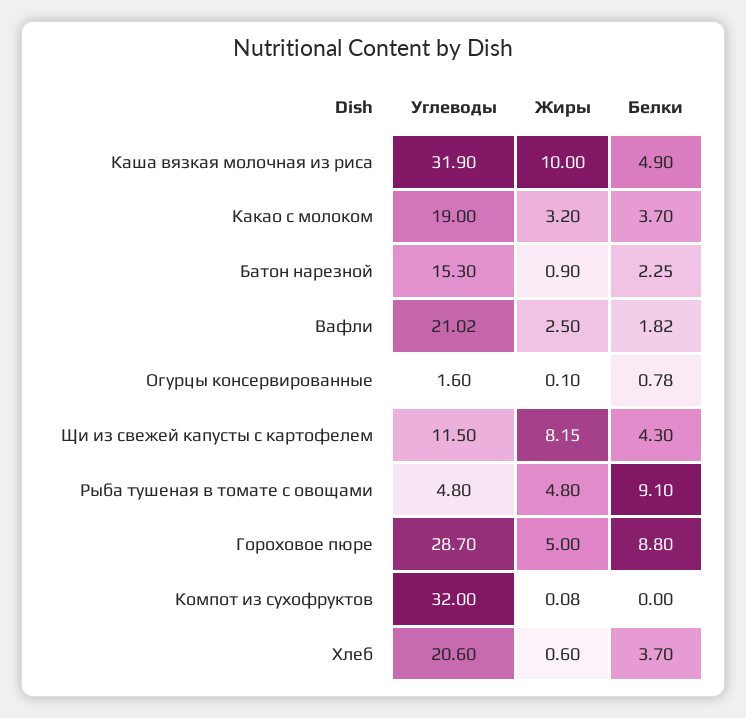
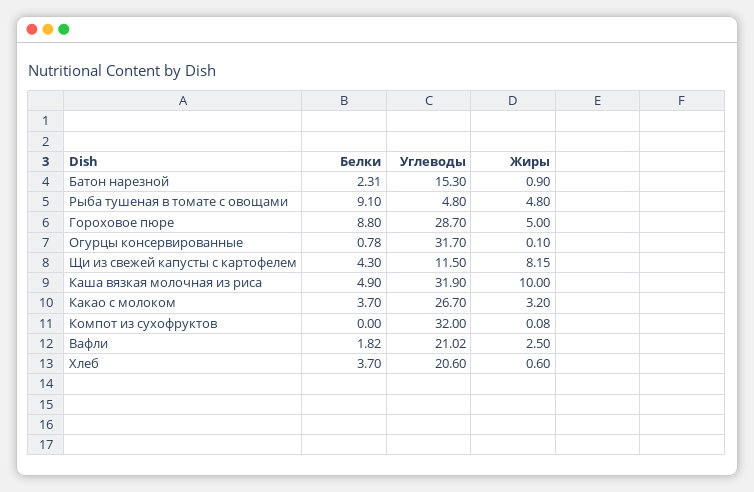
Углеводы, Какао с молоком: 19 -> 26.7
Белки, Батон нарезной: 2.25 -> 2.31
Углеводы, Огурцы консервированные: 1.6 -> 31.7

